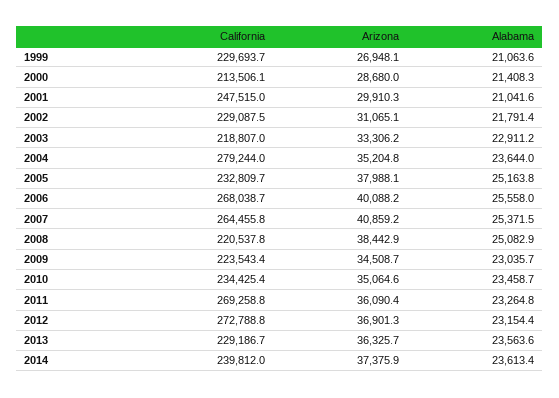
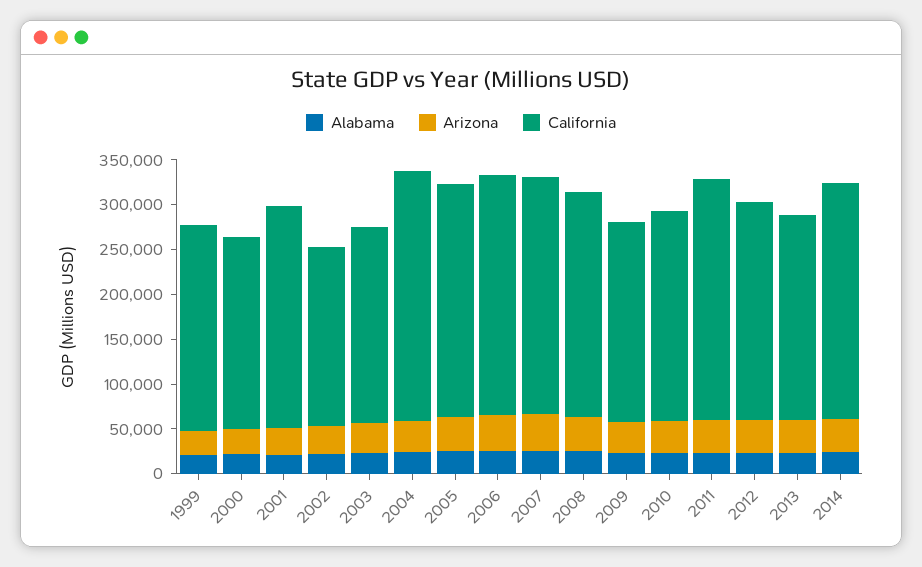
California, 2002: 229087.5 -> 200000
California, 2005: 232809.7 -> 260000
California, 2008: 220537.8 -> 250000
California, 2012: 272788.8 -> 240000
California, 2014: 239812 -> 260000

